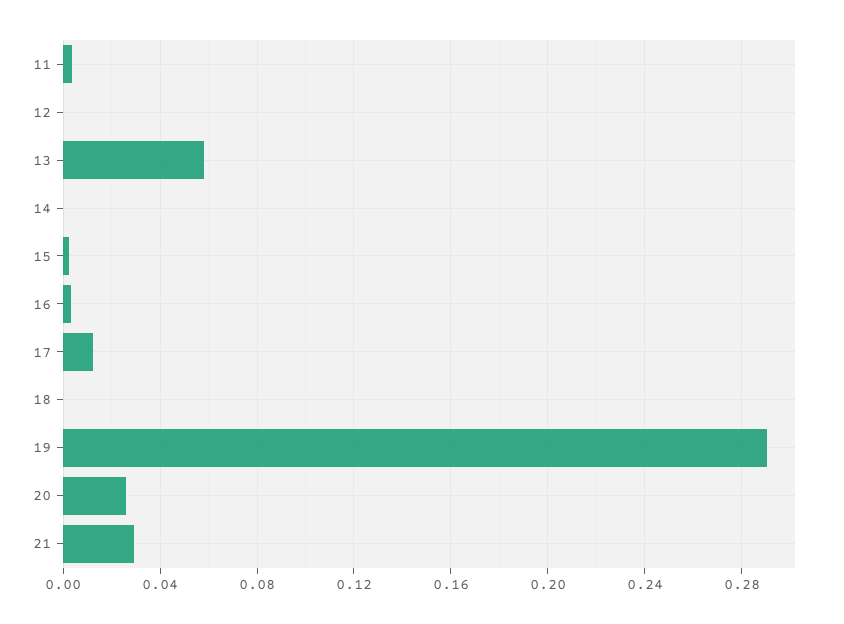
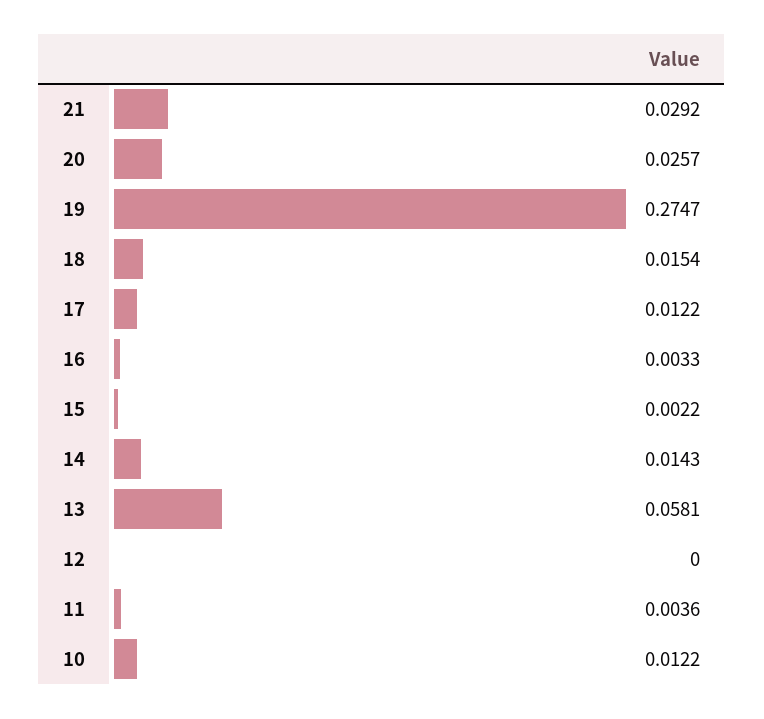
14: 0 -> 0.0143
18: 0 -> 0.0154
19: 0.29 -> 0.2747
10: none -> 0.0122

